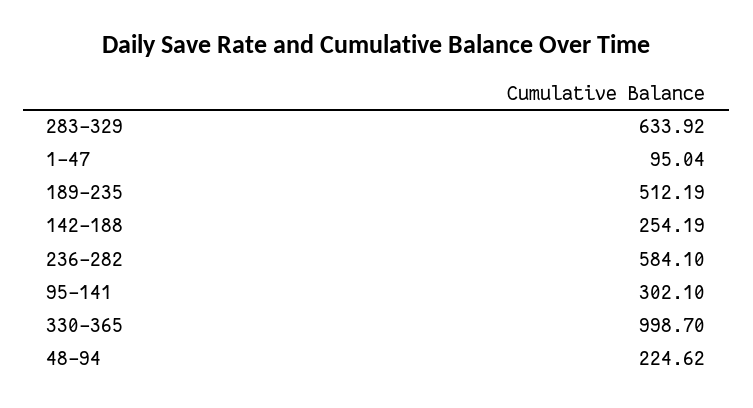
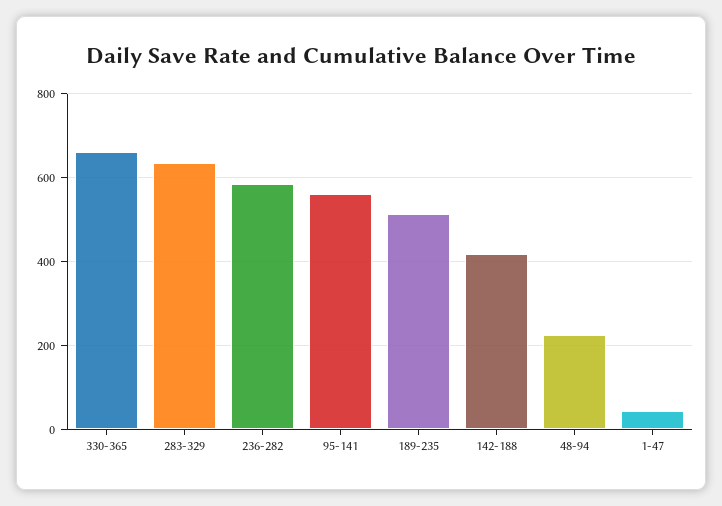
1-47: 95.04 -> 40
142-188: 254.19 -> 420
95-141: 302.1 -> 560
330-365: 998.7 -> 660

